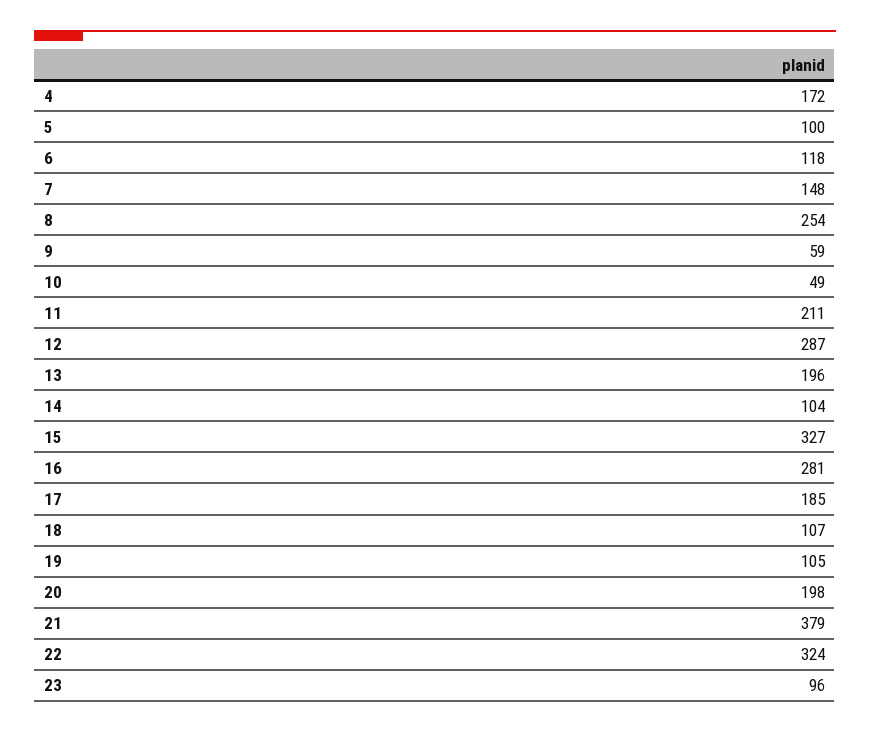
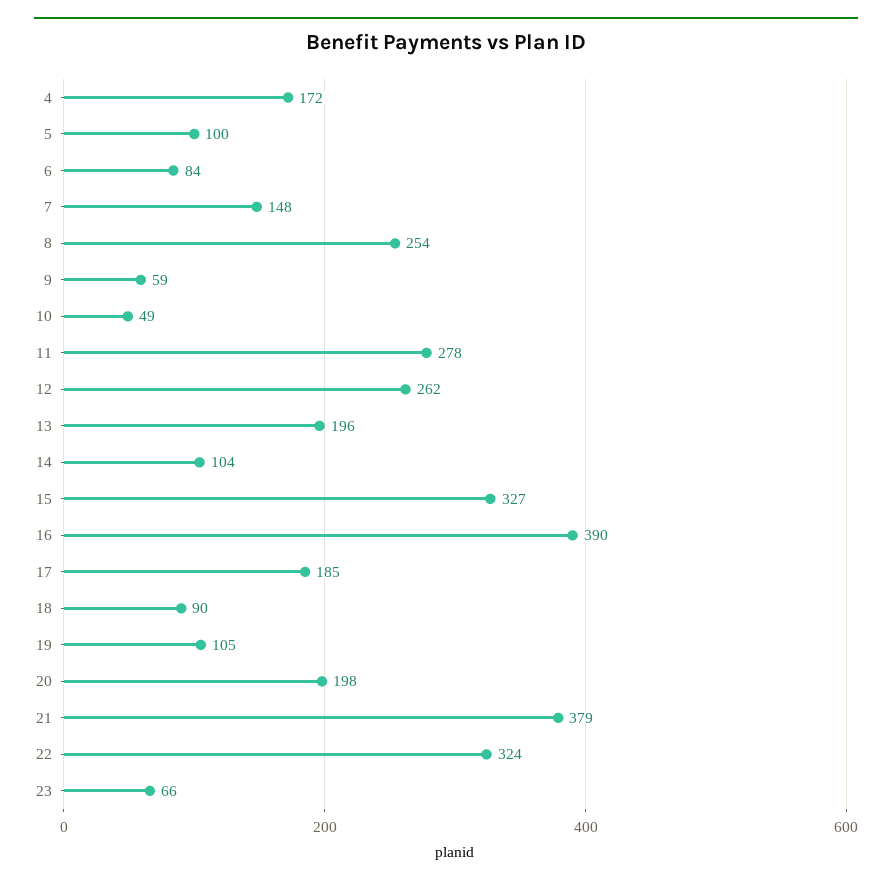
6: 118 -> 84
11: 211 -> 278
12: 287 -> 262
16: 281 -> 390
18: 107 -> 90
23: 96 -> 66

